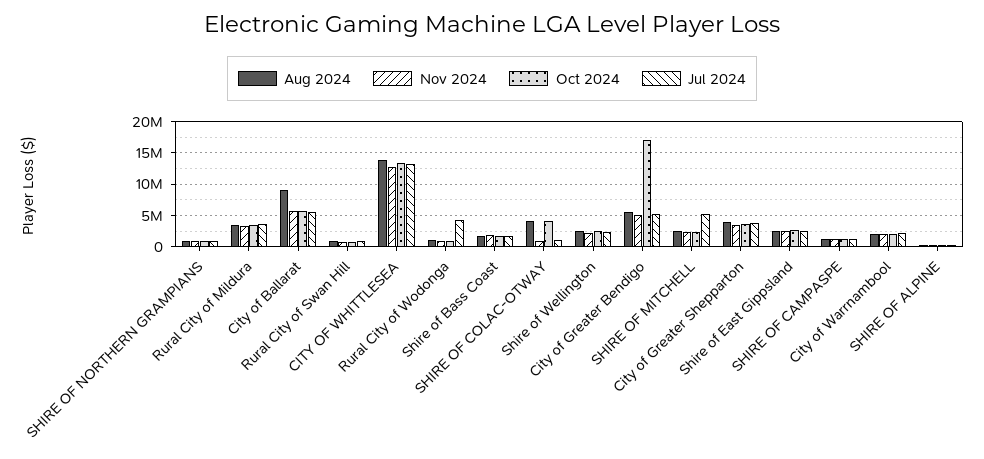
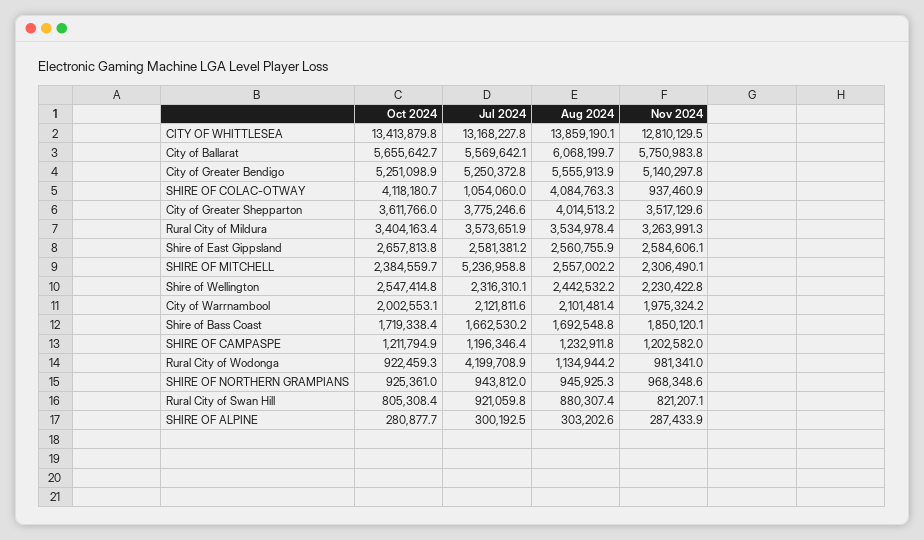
Aug 2024, City of Ballarat: 9000000 -> 6068199.7
Oct 2024, City of Greater Bendigo: 17000000 -> 5251098.9

